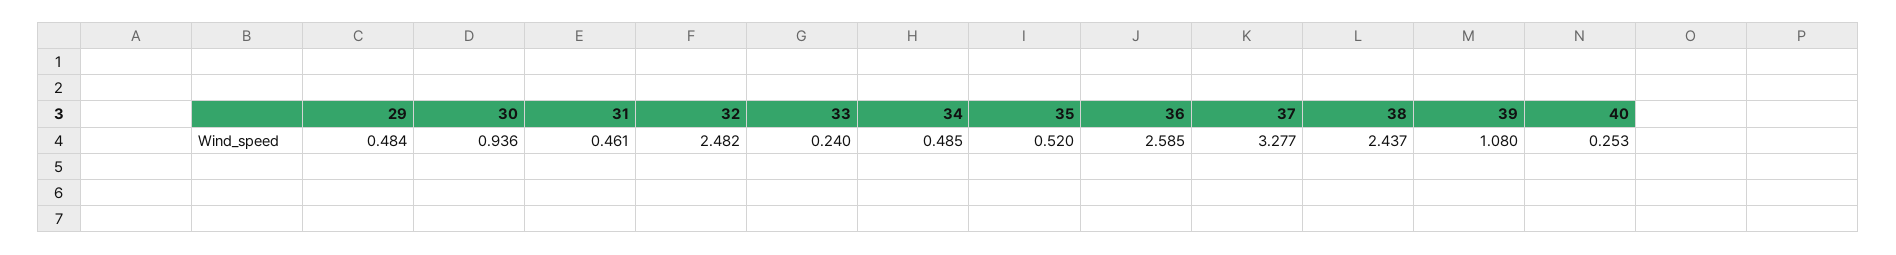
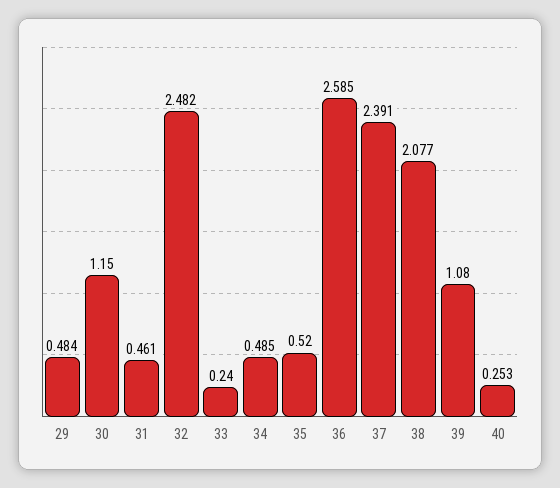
30: 0.936 -> 1.15
37: 3.277 -> 2.391
38: 2.437 -> 2.077

